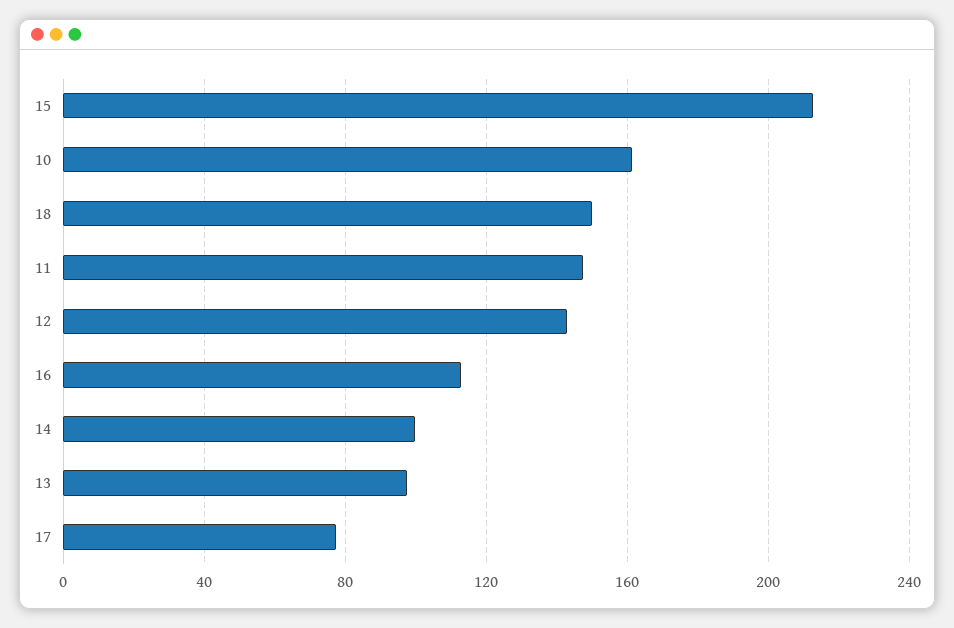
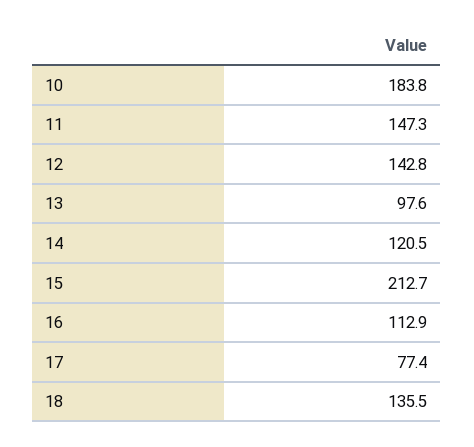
10: 160 -> 183.8
18: 150 -> 135.5
14: 100 -> 120.5

